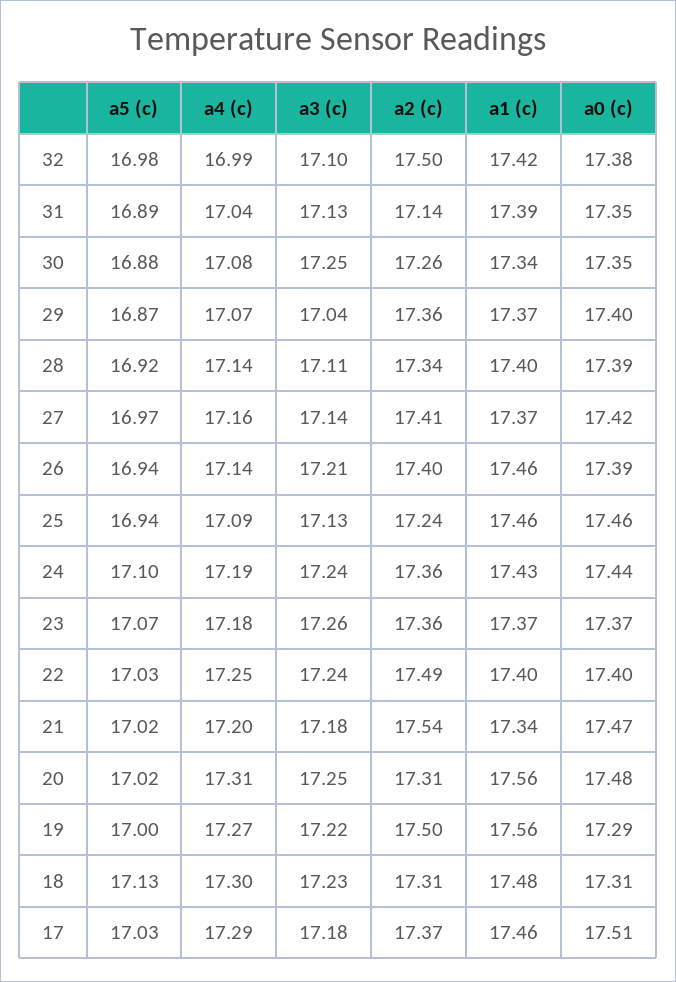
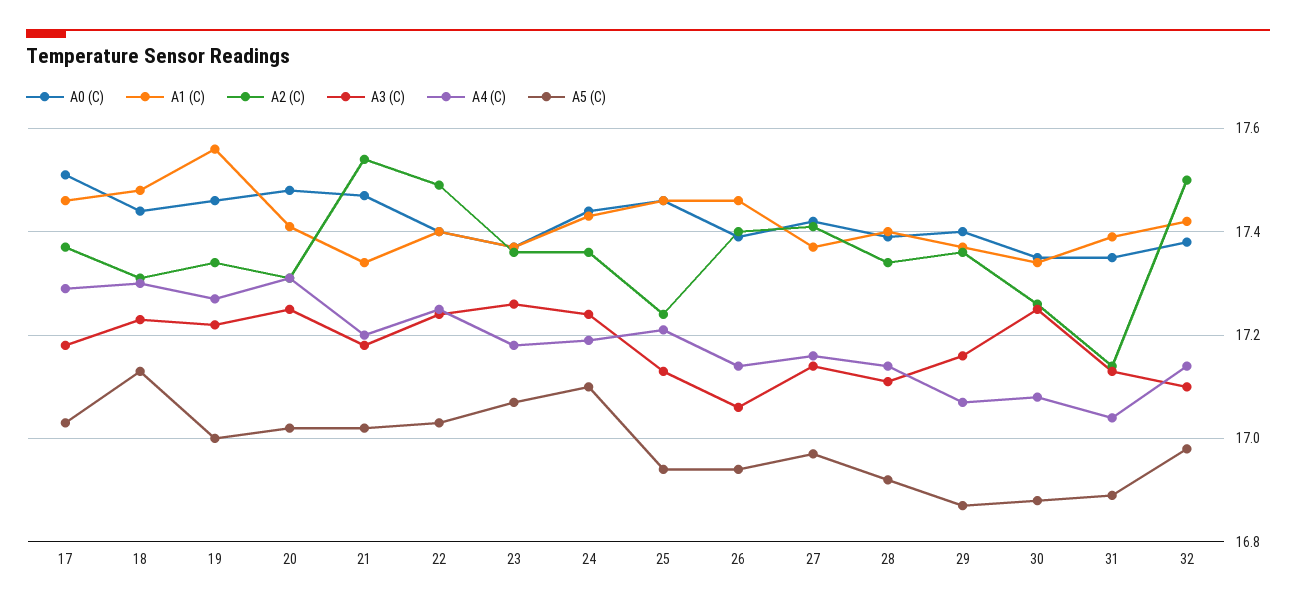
a4 (c), 32: 16.99 -> 17.15
a3 (c), 29: 17.04 -> 17.15
a3 (c), 26: 17.21 -> 17.05
a4 (c), 25: 17.09 -> 17.2
a1 (c), 20: 17.56 -> 17.4
a2 (c), 19: 17.5 -> 17.35
a0 (c), 19: 17.29 -> 17.45
a0 (c), 18: 17.31 -> 17.45

